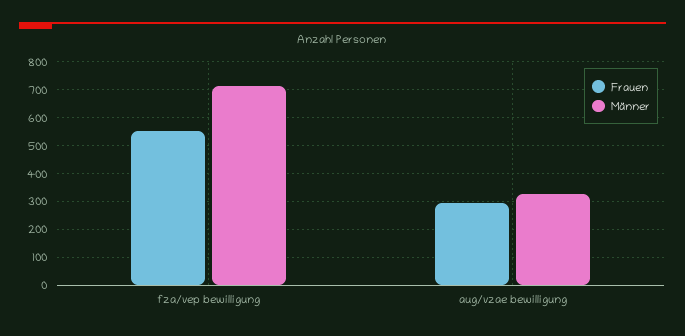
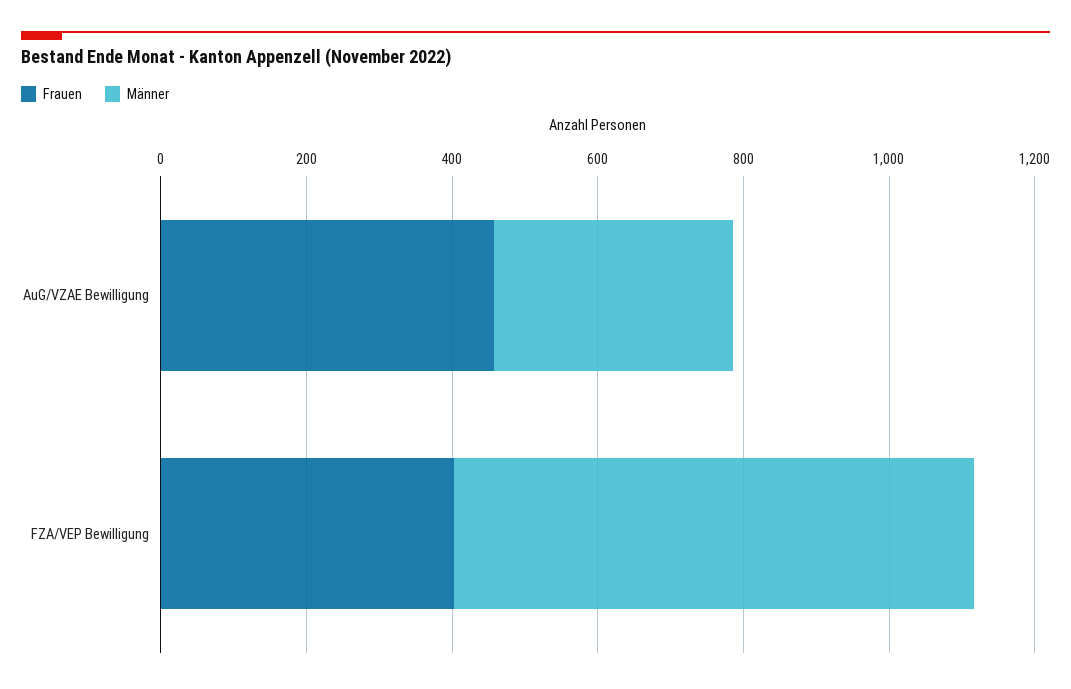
Frauen, fza/vep bewilligung: 550 -> 400
Frauen, aug/vzae bewilligung: 300 -> 450

